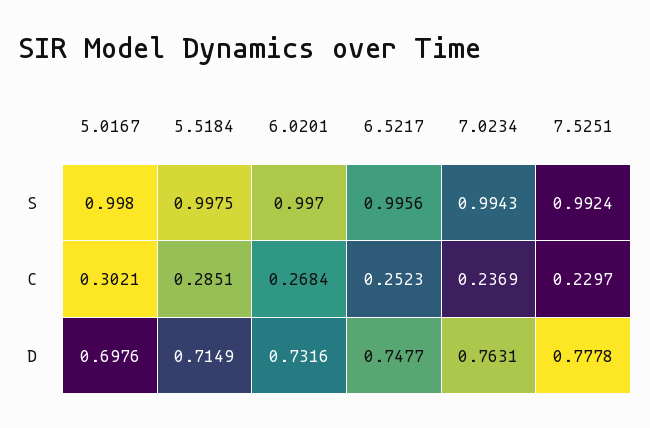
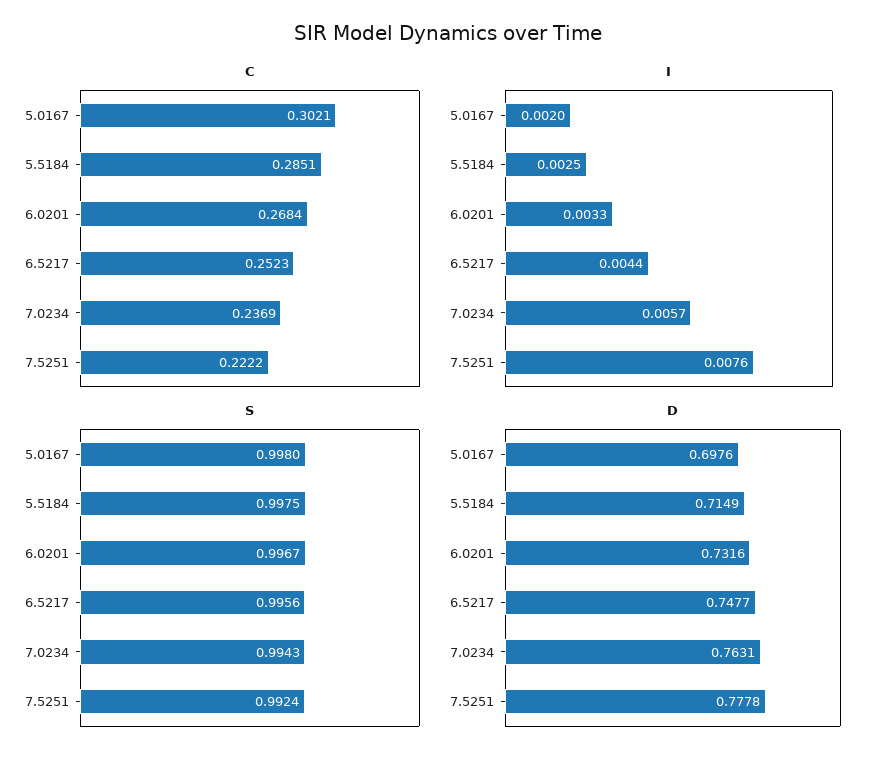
S, 6.0201: 0.997 -> 0.9967
C, 7.5251: 0.2297 -> 0.2222
I, 5.0167: none -> 0.002
I, 5.5184: none -> 0.0025
I, 6.0201: none -> 0.0033
I, 6.5217: none -> 0.0044
I, 7.0234: none -> 0.0057
I, 7.5251: none -> 0.0076

